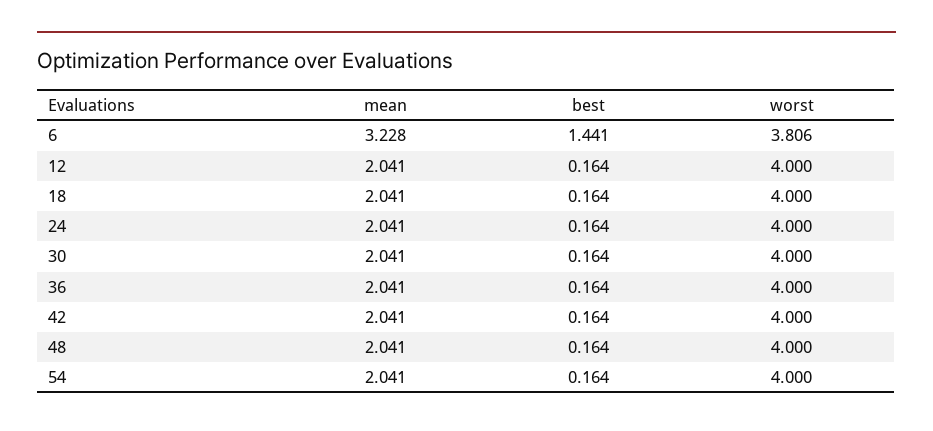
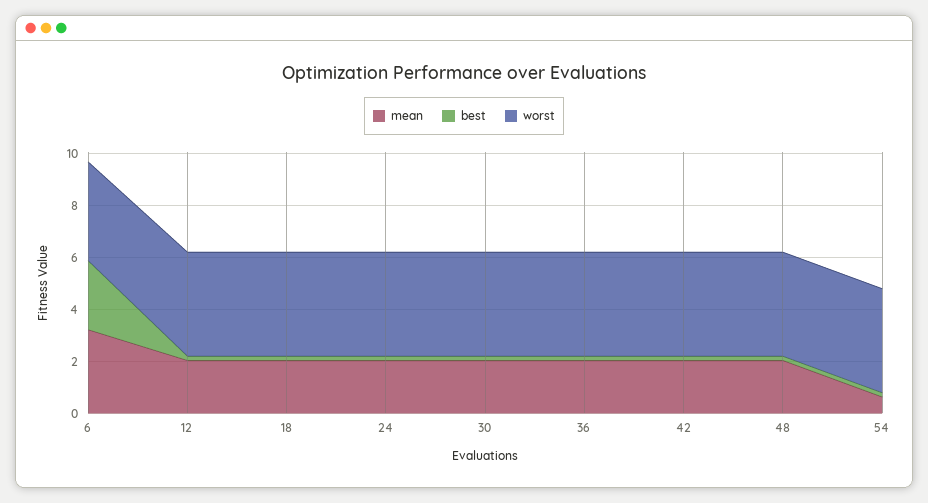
best, 6: 1.441 -> 2.5
mean, 54: 2.041 -> 0.5

